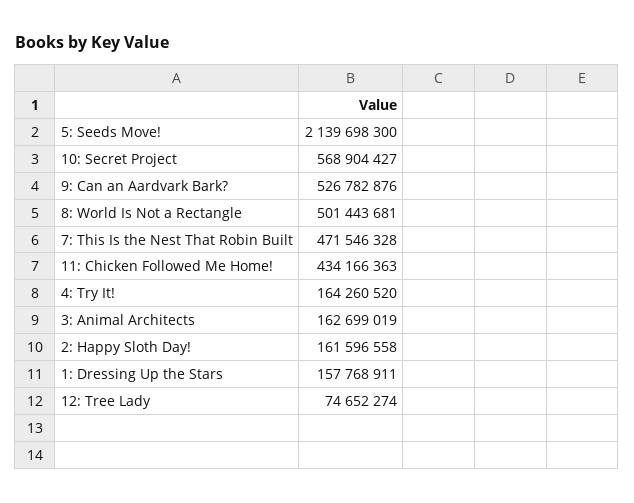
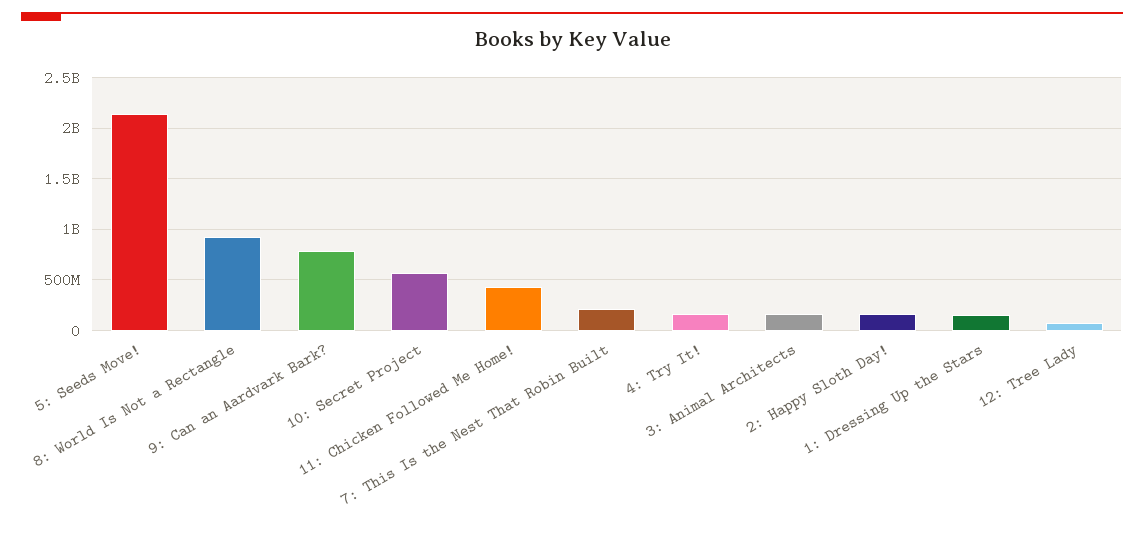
9: Can an Aardvark Bark?: 526782876 -> 800000000
8: World Is Not a Rectangle: 501443681 -> 900000000
7: This Is the Nest That Robin Built: 471546328 -> 200000000

